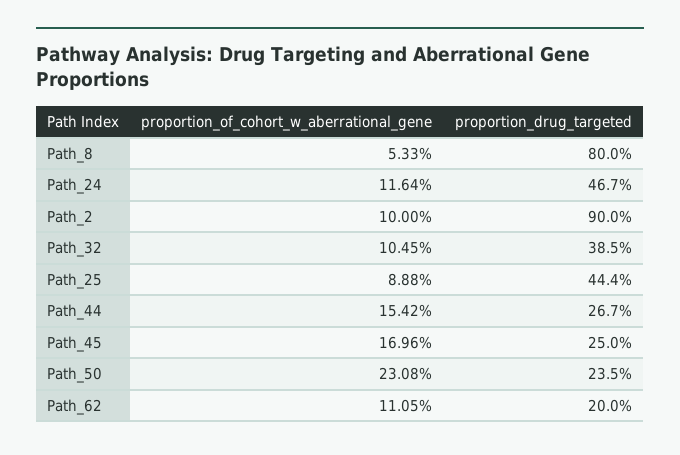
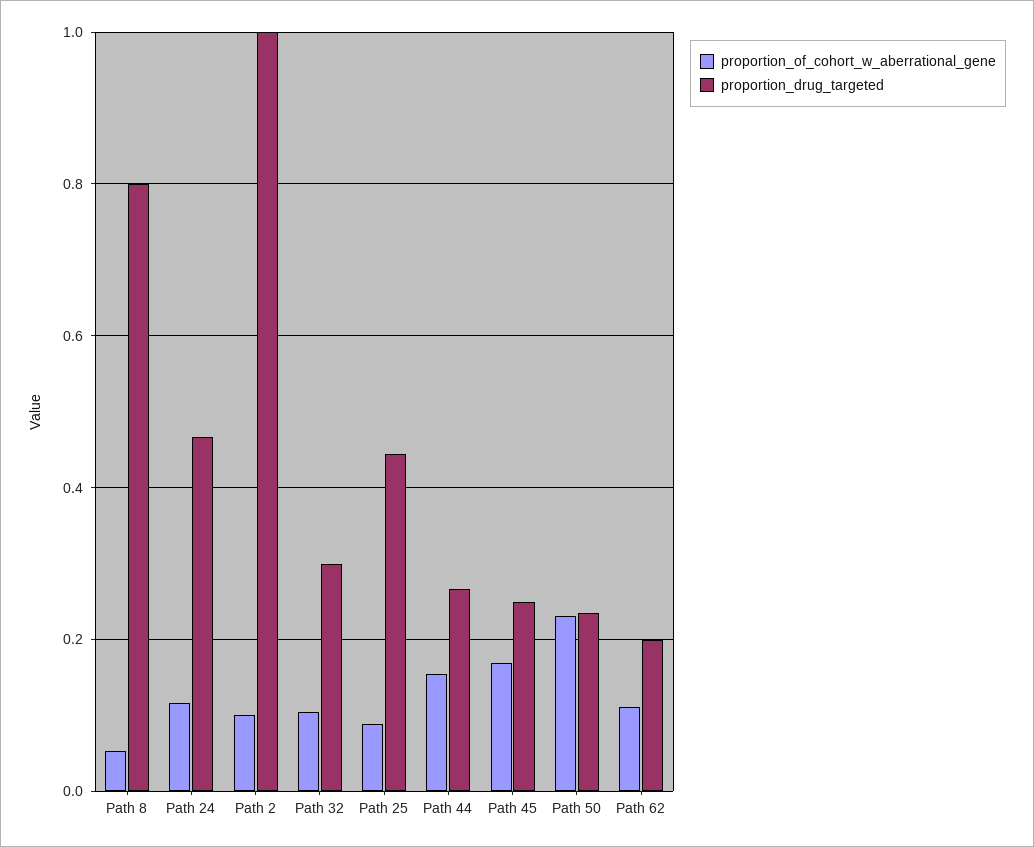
proportion_drug_targeted, Path_2: 0.9 -> 1
proportion_drug_targeted, Path_32: 0.385 -> 0.3

